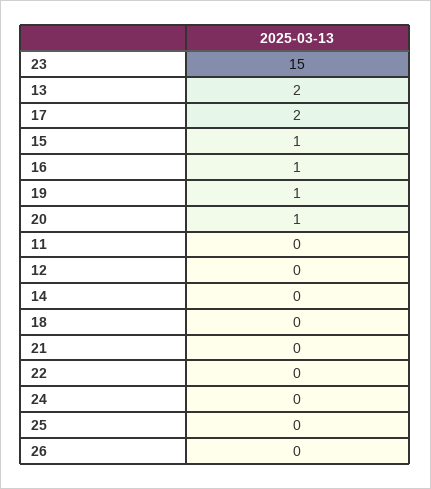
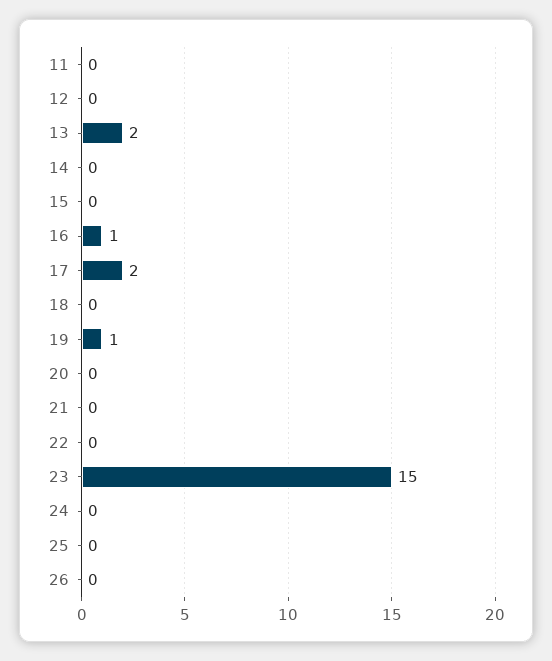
15: 1 -> 0
20: 1 -> 0

